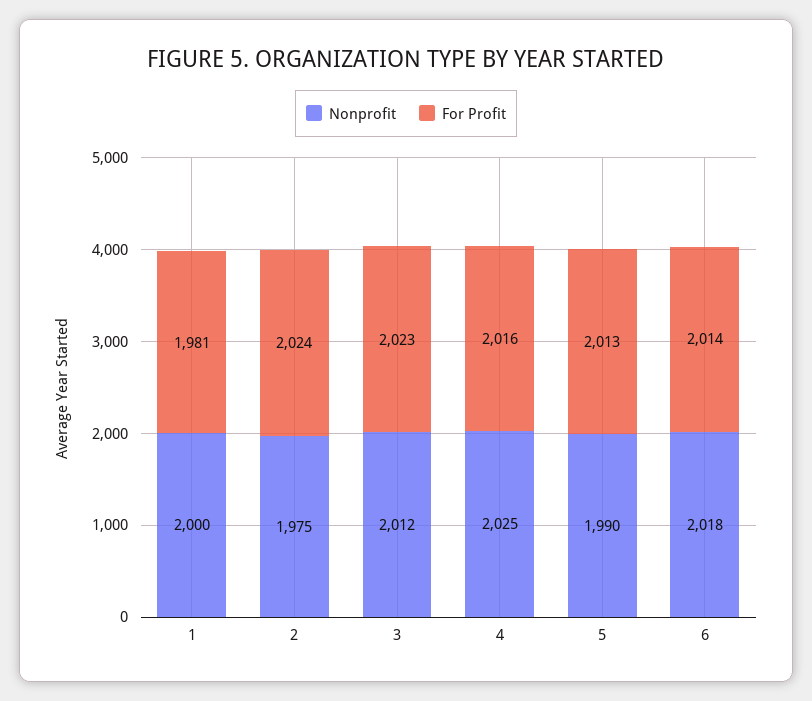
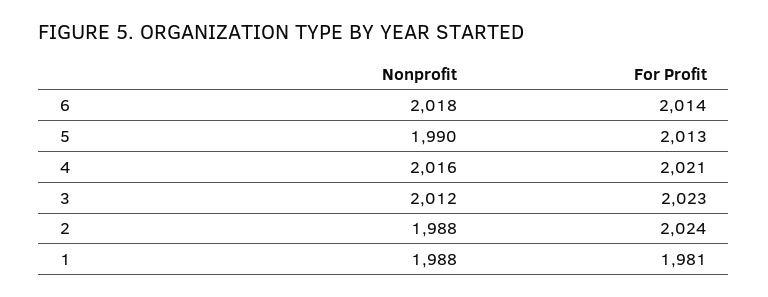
Nonprofit, 1: 2000 -> 1988
Nonprofit, 2: 1975 -> 1988
Nonprofit, 4: 2025 -> 2016
For Profit, 4: 2016 -> 2021

